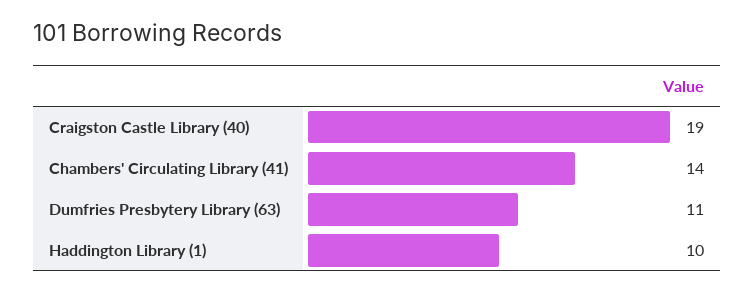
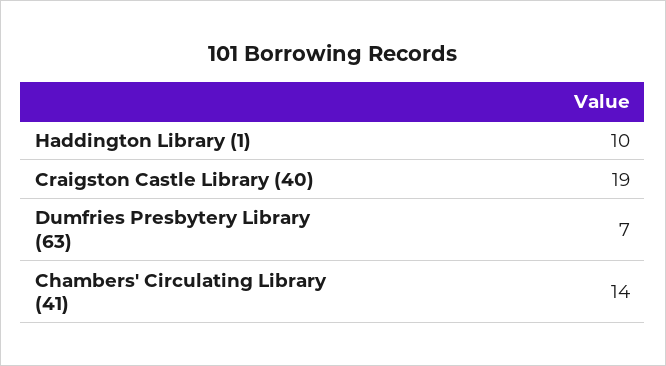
Dumfries Presbytery Library (63): 11 -> 7

